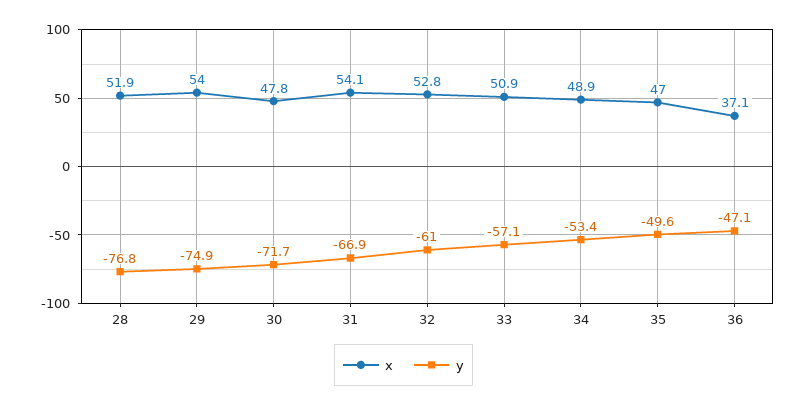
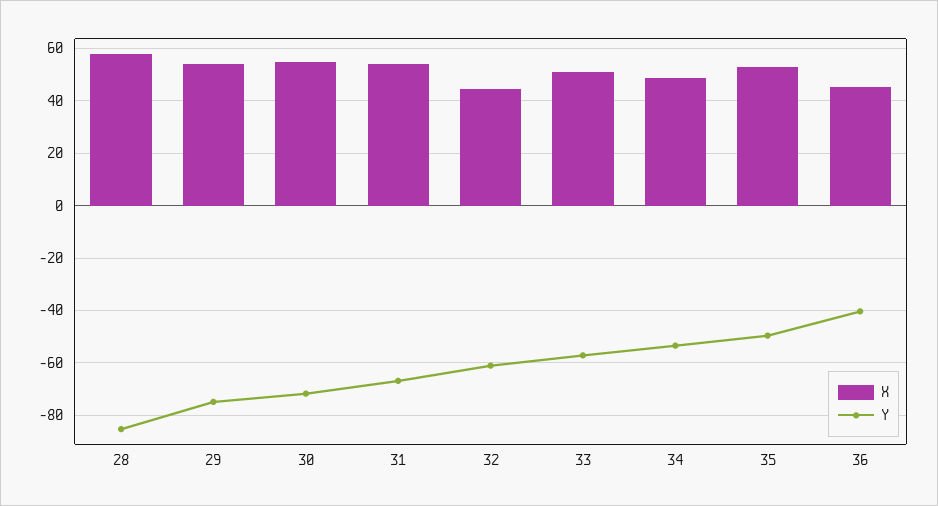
x, 28: 51.9 -> 57.5
y, 28: -76.8 -> -85
x, 30: 47.8 -> 55
x, 32: 52.8 -> 45
x, 35: 47 -> 52.5
x, 36: 37.1 -> 45
y, 36: -47.1 -> -40

